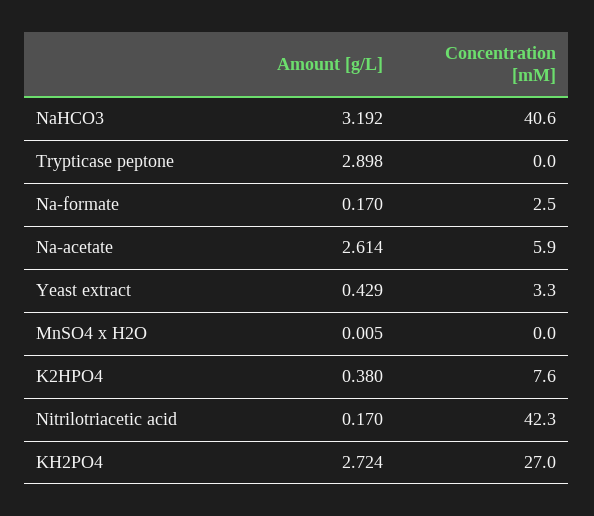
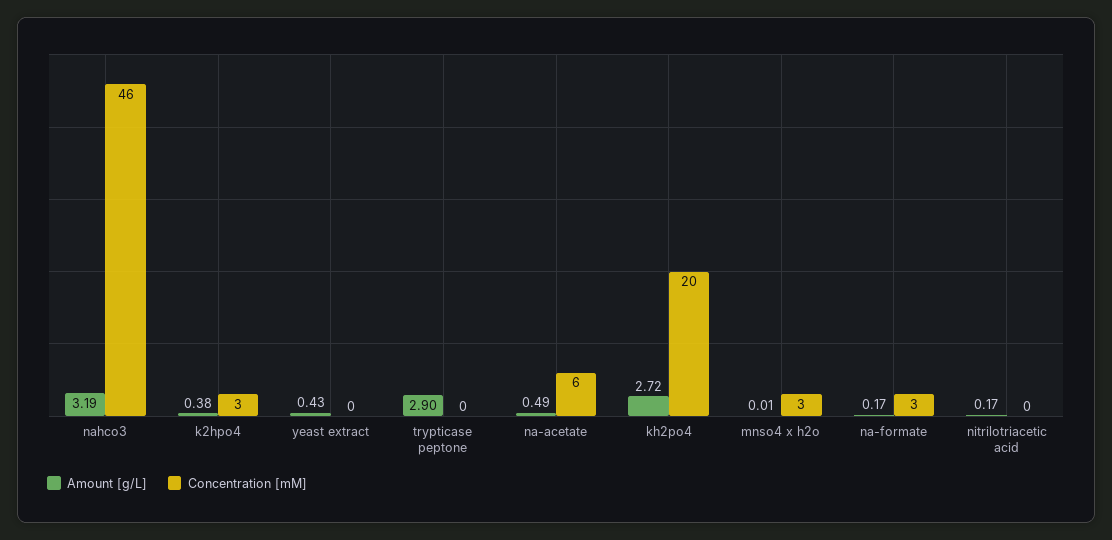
Concentration [mM], NaHCO3: 40.6 -> 46
Amount [g/L], Na-acetate: 2.614 -> 0.49
Concentration [mM], Yeast extract: 3.3 -> 0
Concentration [mM], MnSO4 x H2O: 0 -> 3
Concentration [mM], K2HPO4: 7.6 -> 3
Concentration [mM], Nitrilotriacetic acid: 42.3 -> 0
Concentration [mM], KH2PO4: 27 -> 20

